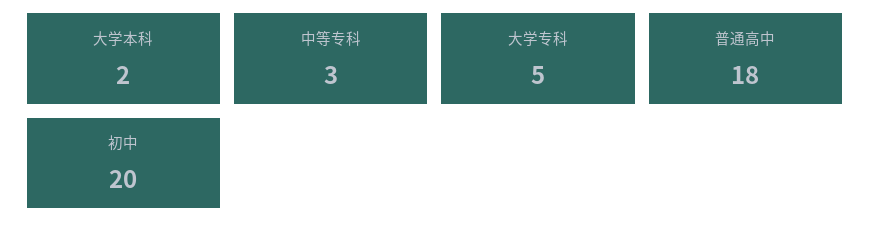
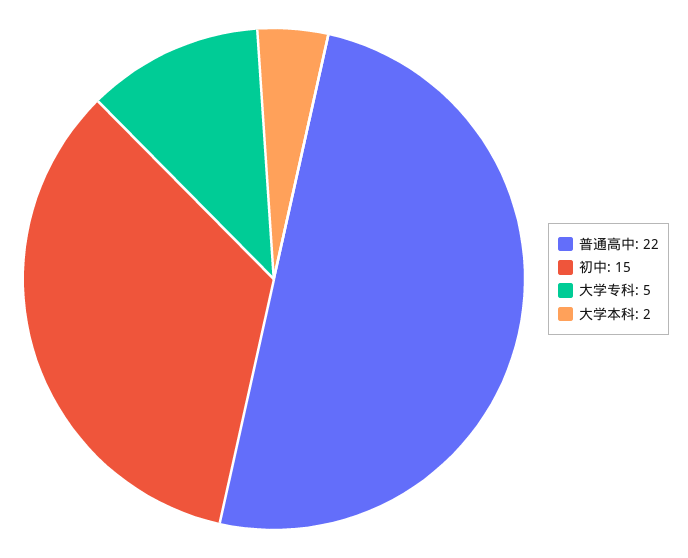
中等专科: 3 -> none
普通高中: 18 -> 22
初中: 20 -> 15

